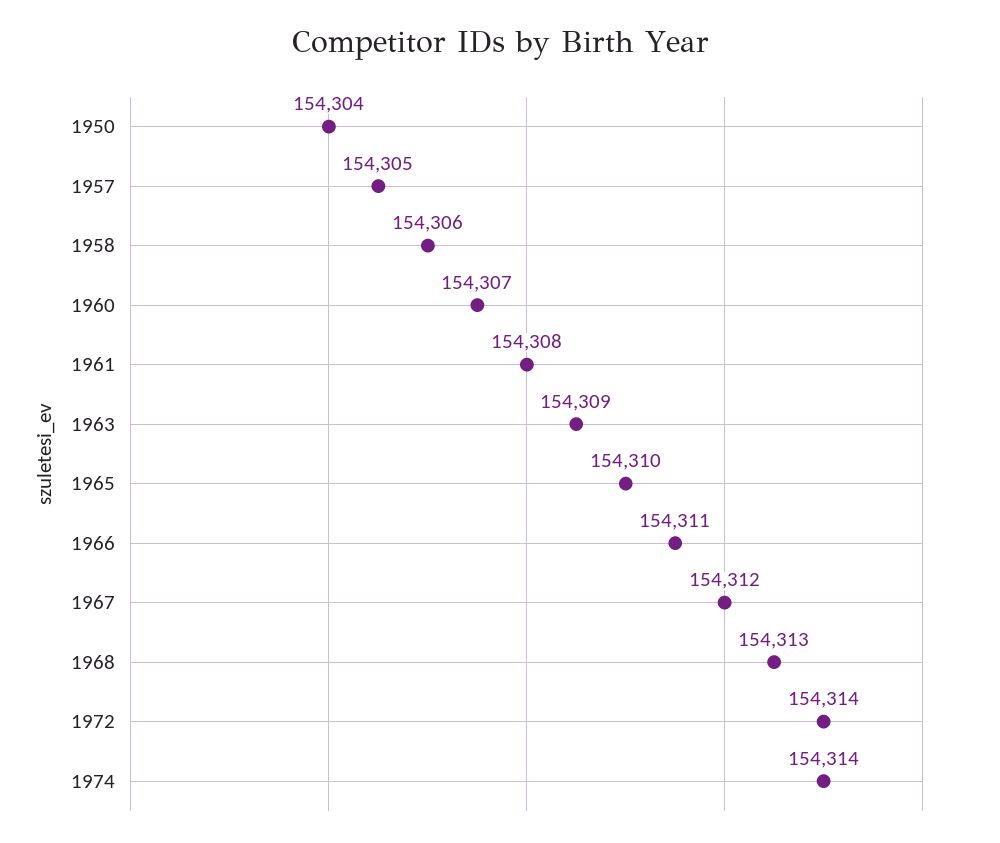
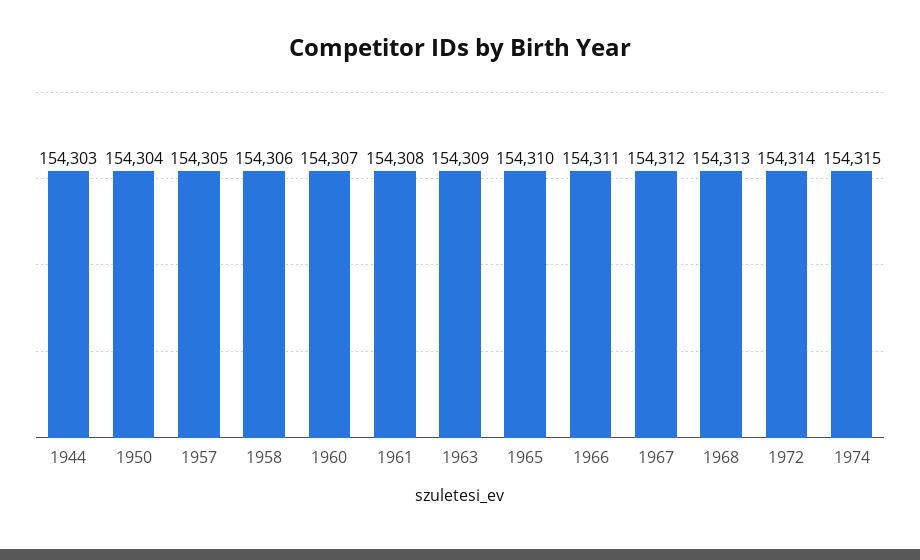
1974: 154314 -> 154315
1944: none -> 154303

